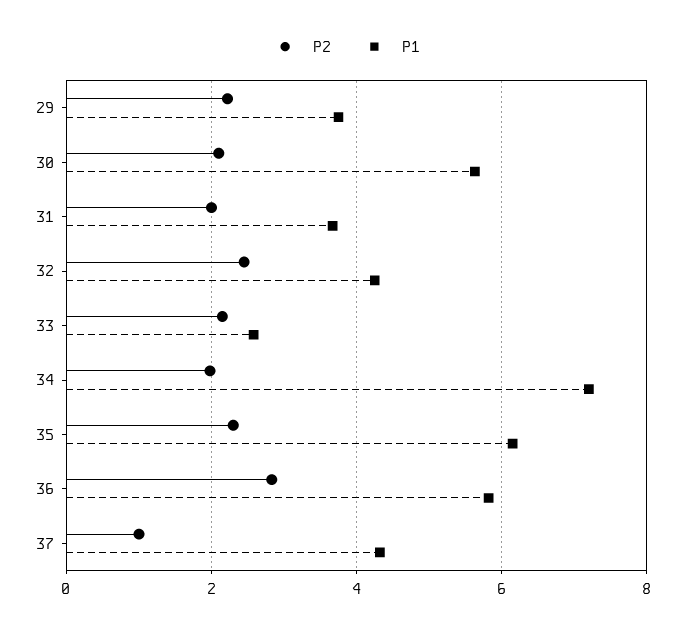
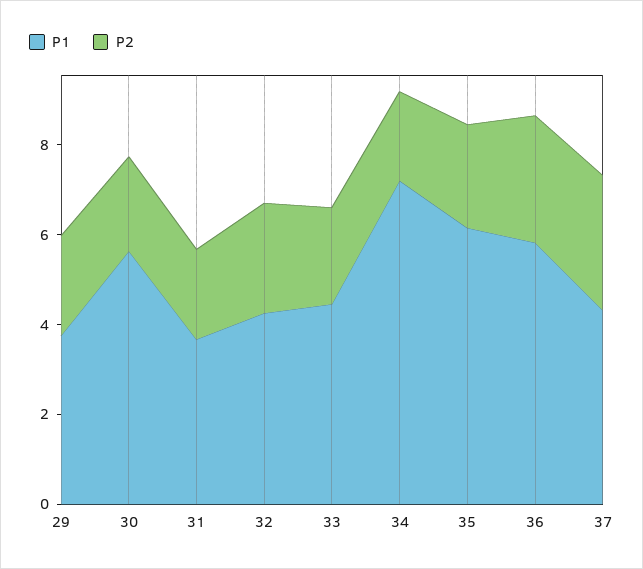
P1, 33: 2.6 -> 4.5
P2, 37: 1 -> 3

